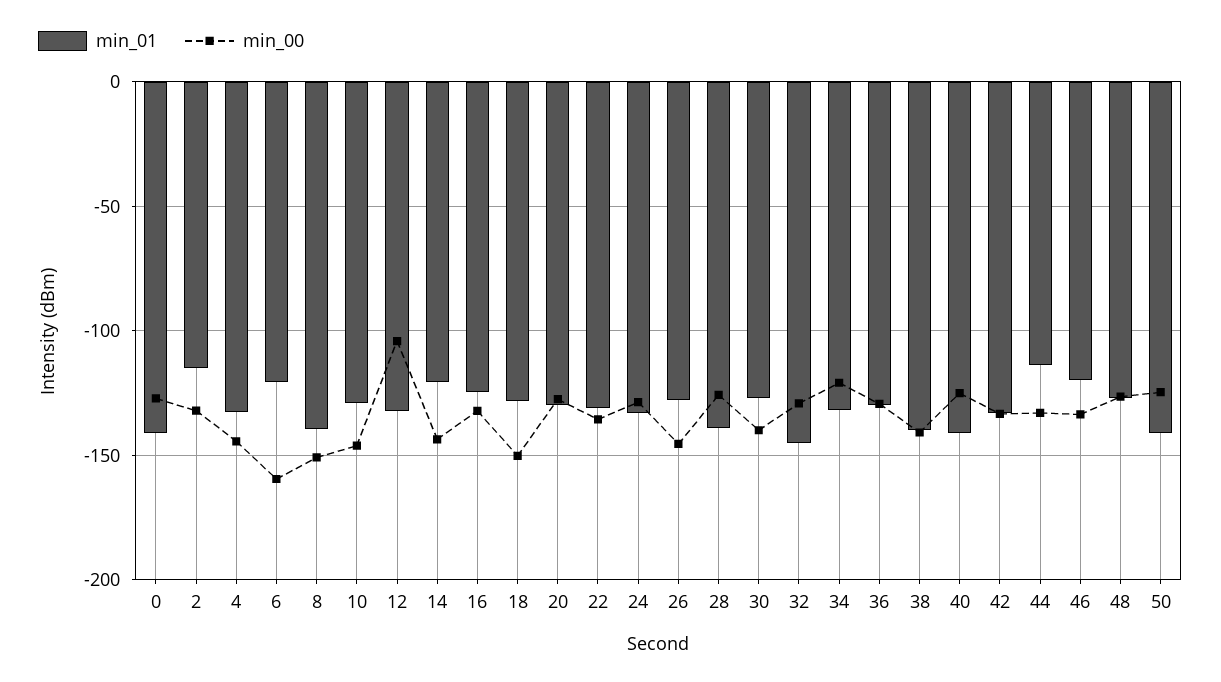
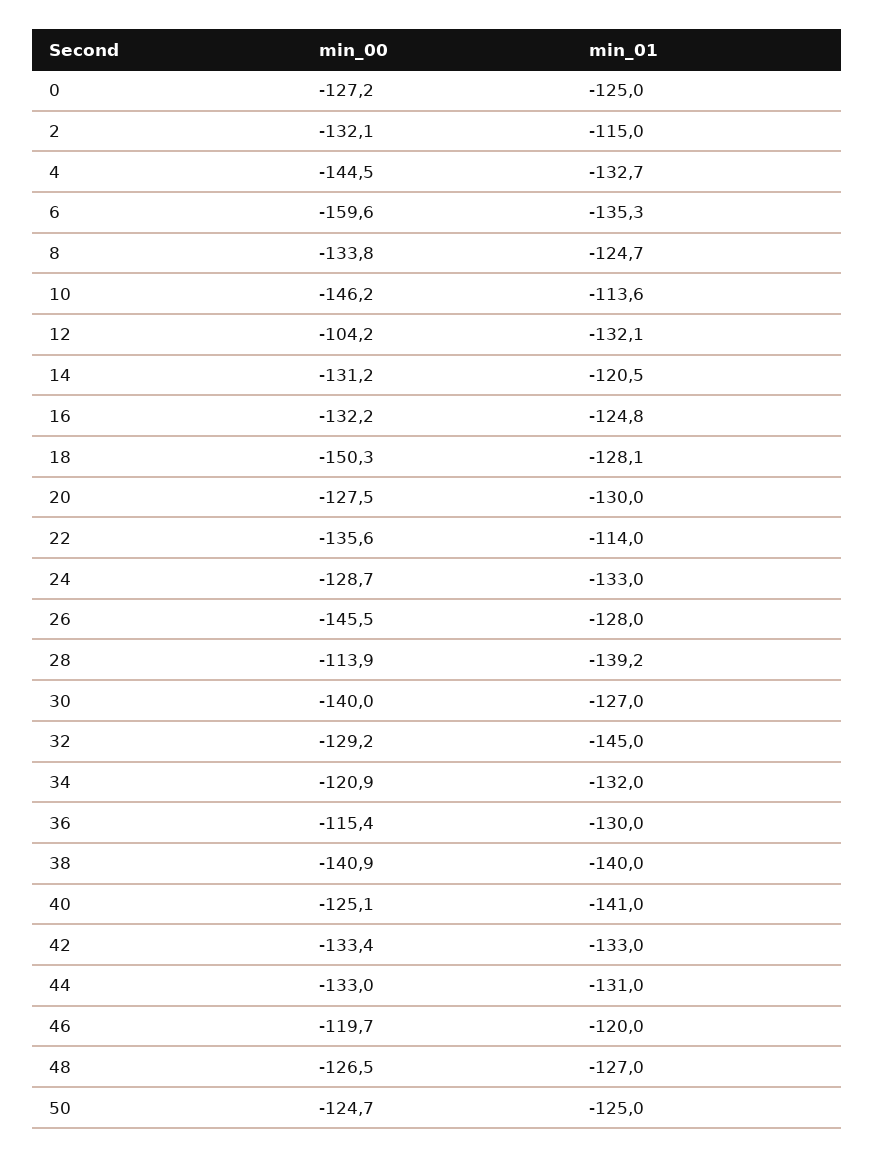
min_01, 0: -140 -> -125
min_01, 6: -120 -> -135.3
min_01, 8: -140 -> -124.7
min_00, 8: -150 -> -133.8
min_01, 10: -130 -> -113.6
min_00, 14: -145 -> -131.2
min_01, 22: -130 -> -114
min_00, 28: -125 -> -113.9
min_00, 36: -130 -> -115.4
min_01, 44: -115 -> -131
min_00, 46: -135 -> -119.7
min_01, 50: -140 -> -125

